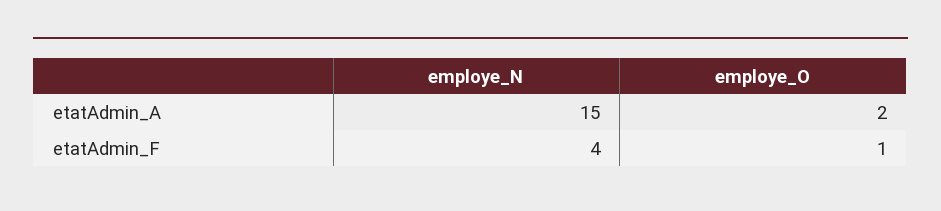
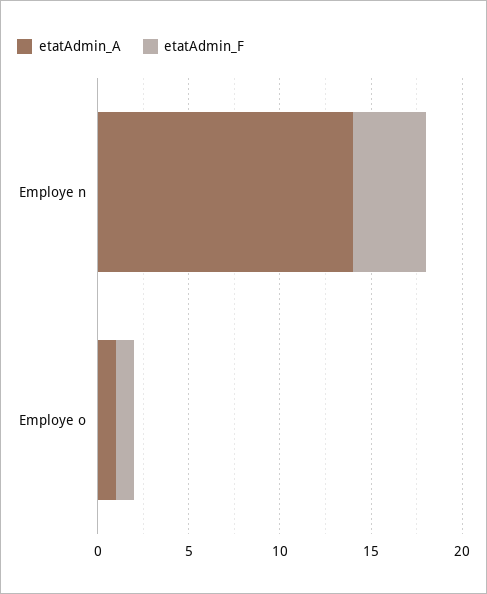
etatAdmin_A, employe_N: 15 -> 14
etatAdmin_A, employe_O: 2 -> 1

